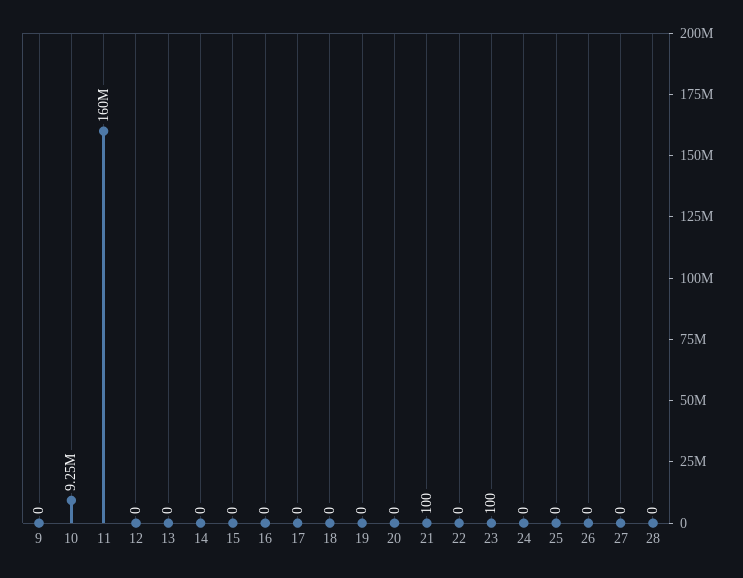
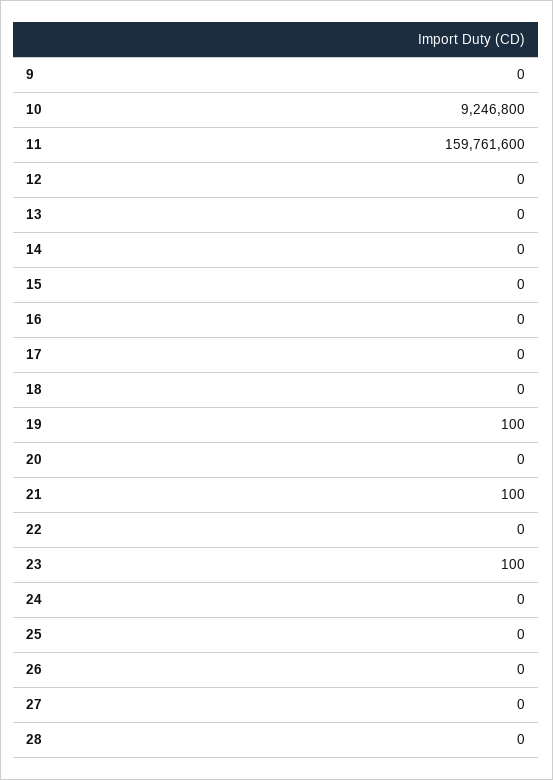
19: 0 -> 100

